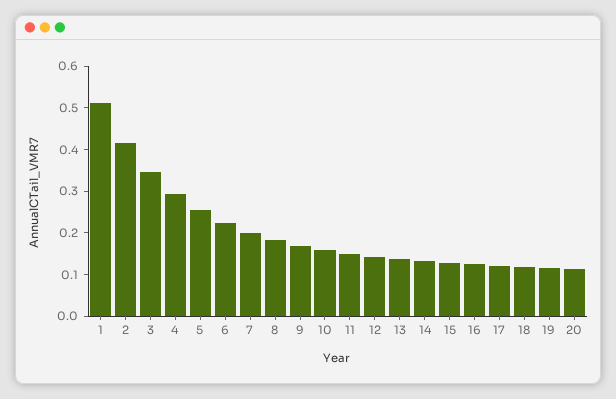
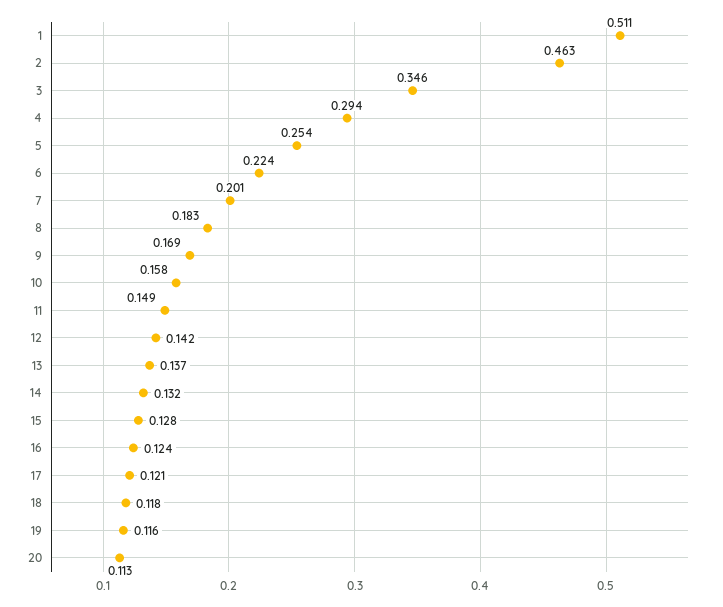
2: 0.42 -> 0.463

